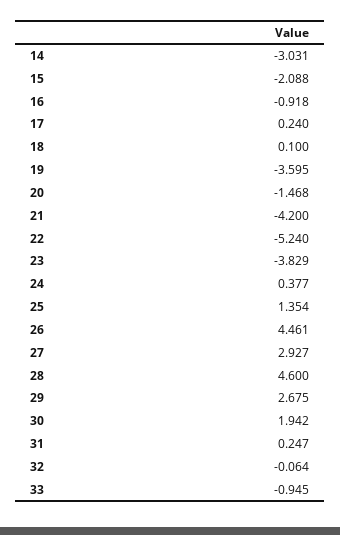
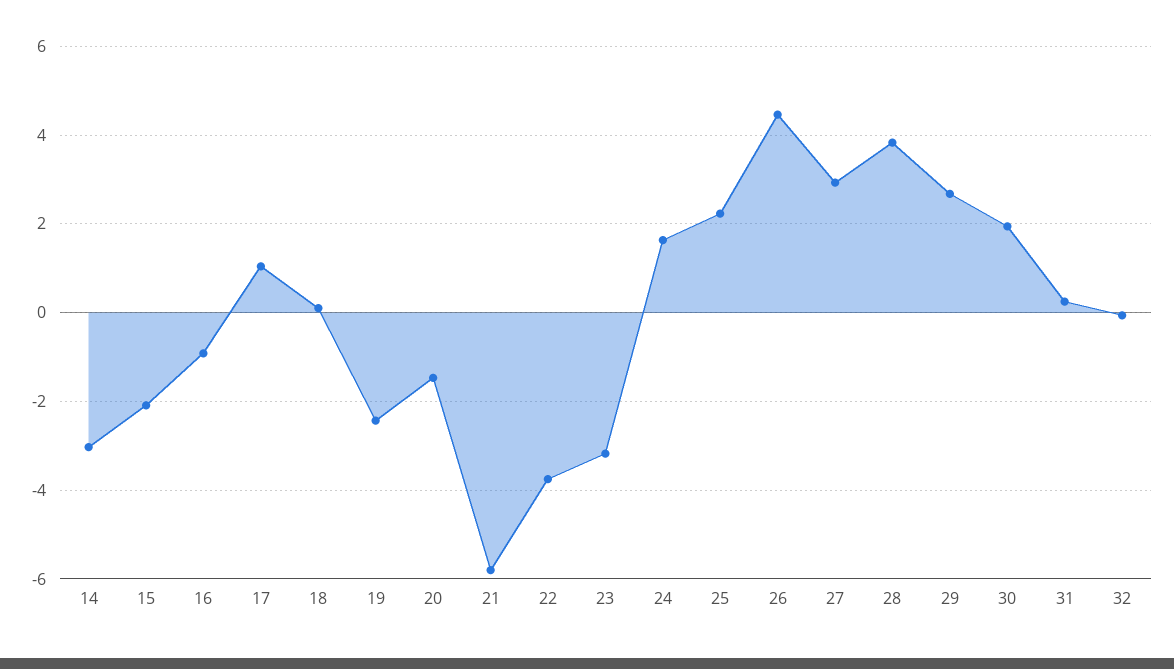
17: 0.24 -> 1
19: -3.595 -> -2.4
21: -4.2 -> -5.8
22: -5.24 -> -3.8
23: -3.829 -> -3.2
24: 0.377 -> 1.6
25: 1.354 -> 2.2
28: 4.6 -> 3.8
33: -0.945 -> none

